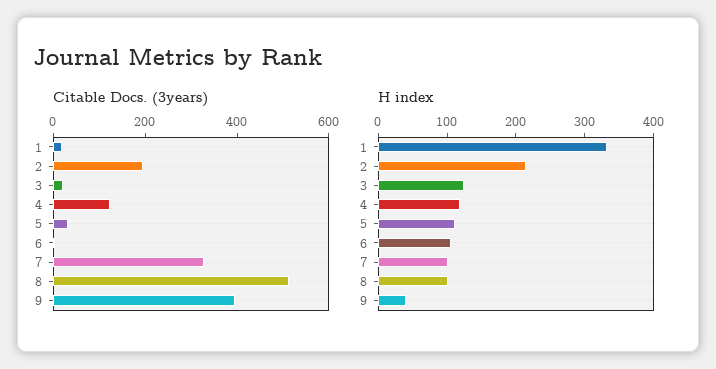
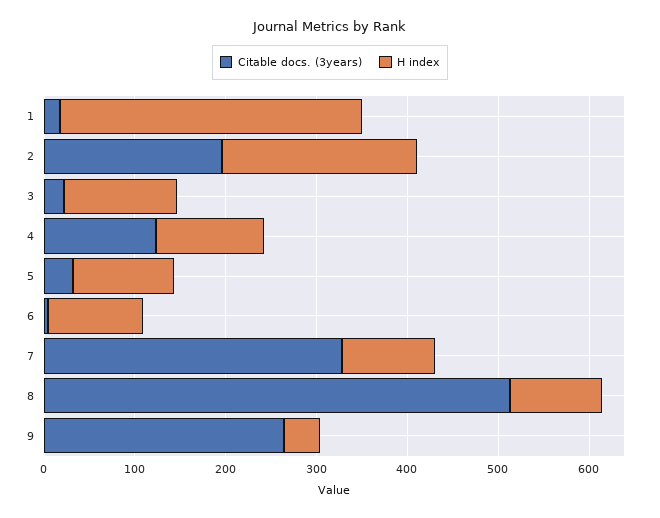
Citable Docs. (3years), 9: 400 -> 260

